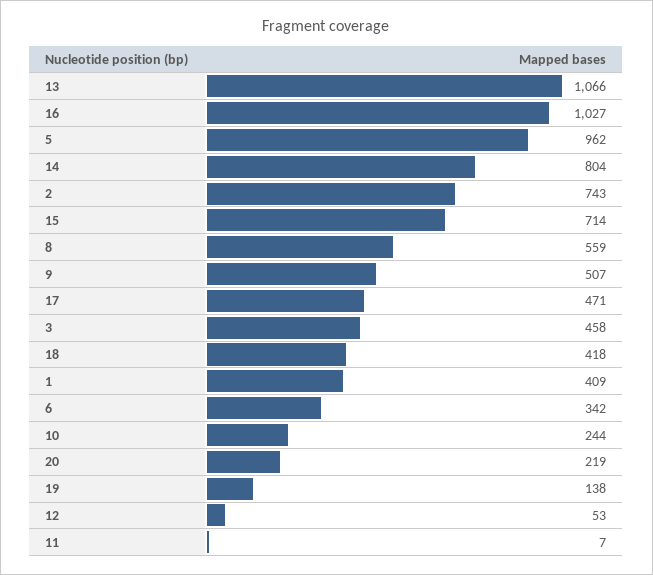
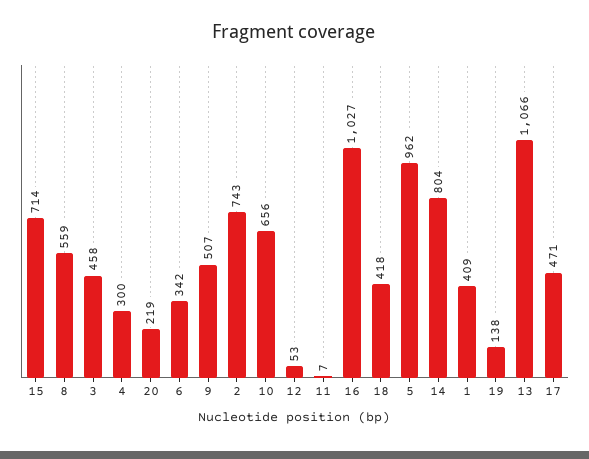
10: 244 -> 656
4: none -> 300

